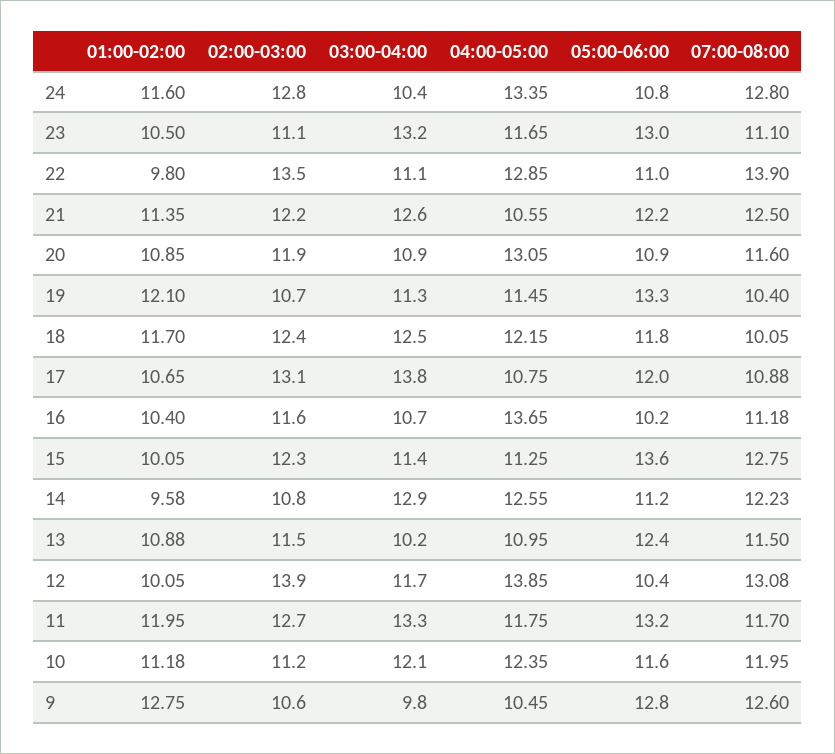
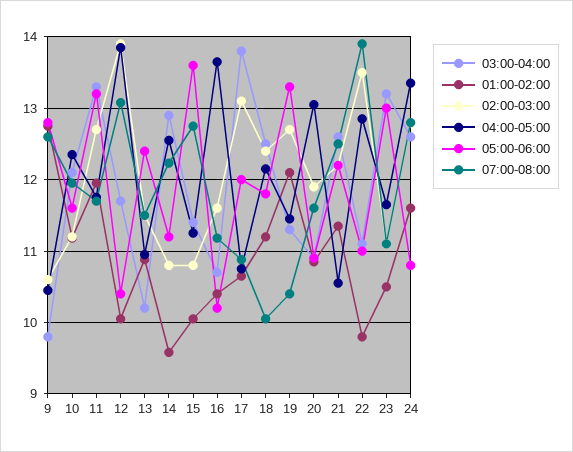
03:00-04:00, 24: 10.4 -> 12.6
02:00-03:00, 19: 10.7 -> 12.7
01:00-02:00, 18: 11.7 -> 11.2
02:00-03:00, 15: 12.3 -> 10.8

